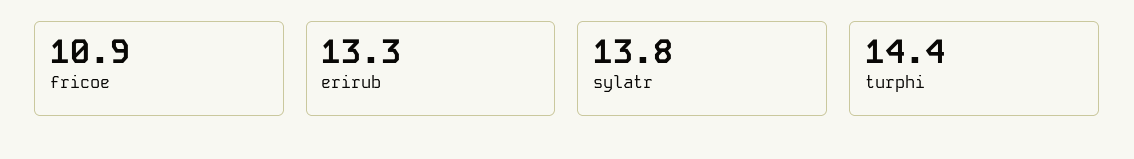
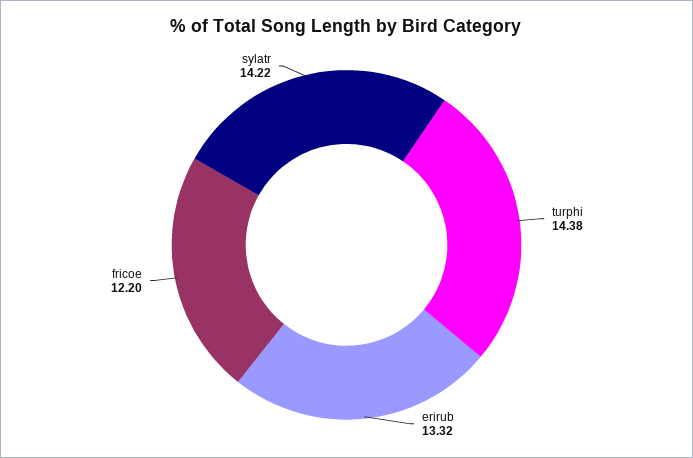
fricoe: 10.9 -> 12.2
sylatr: 13.8 -> 14.22

